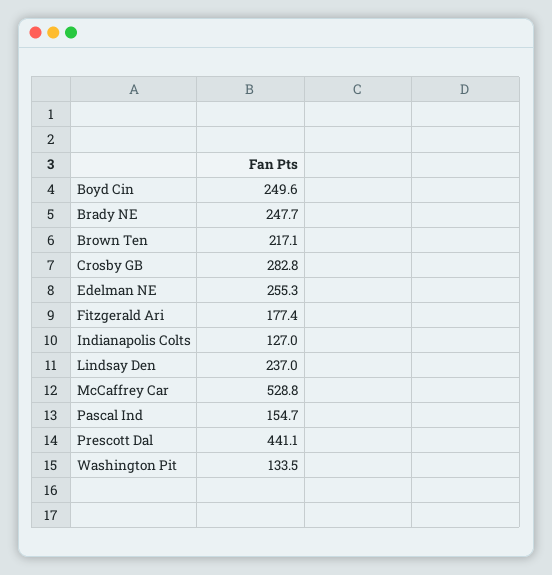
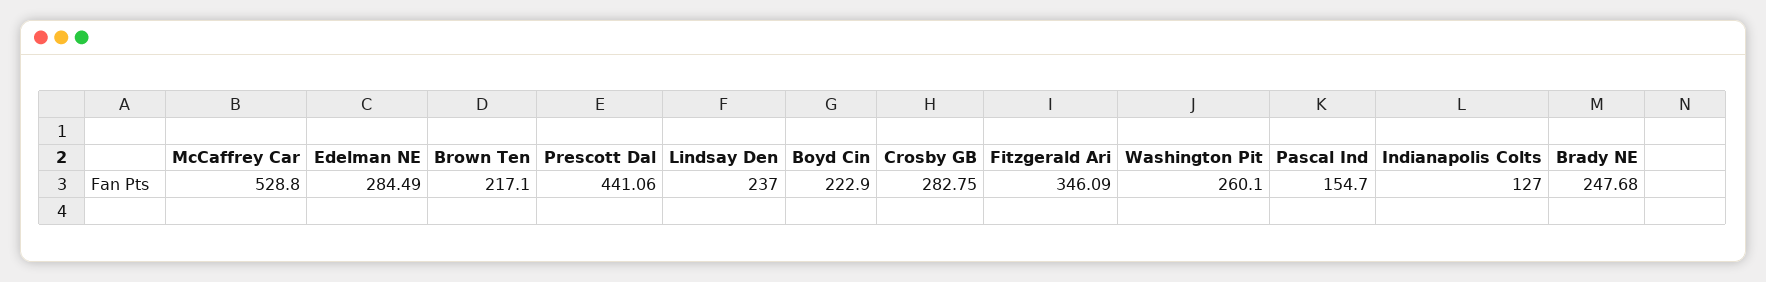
Boyd Cin: 249.6 -> 222.9
Edelman NE: 255.3 -> 284.49
Fitzgerald Ari: 177.4 -> 346.09
Washington Pit: 133.5 -> 260.1

